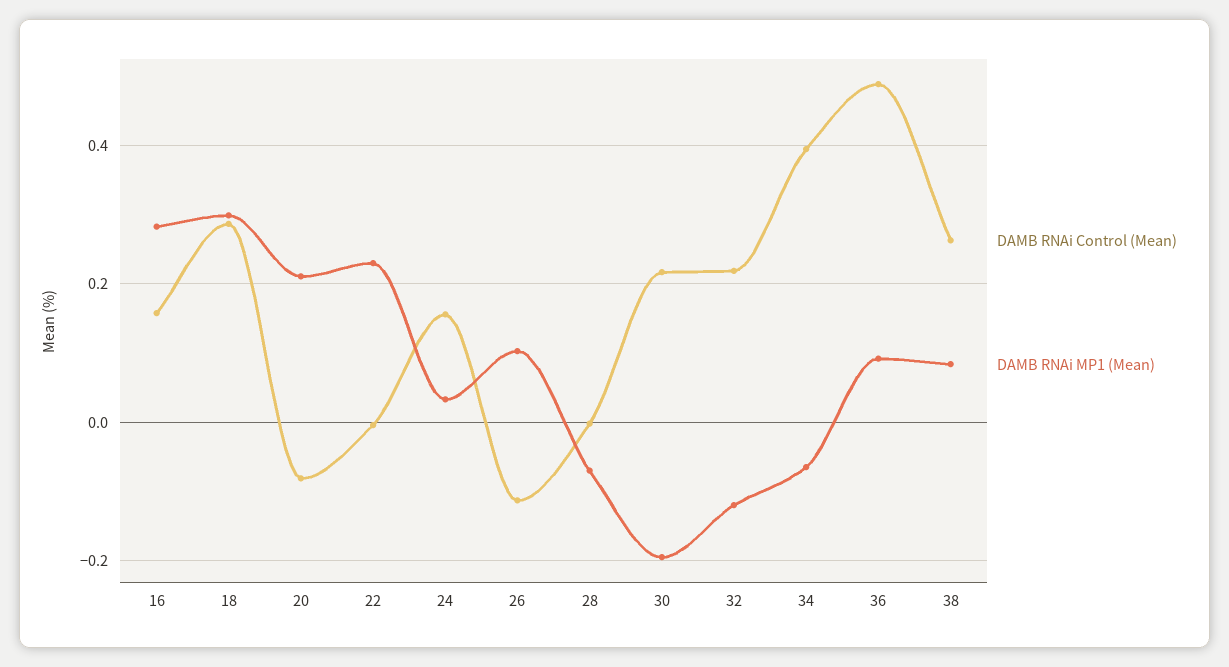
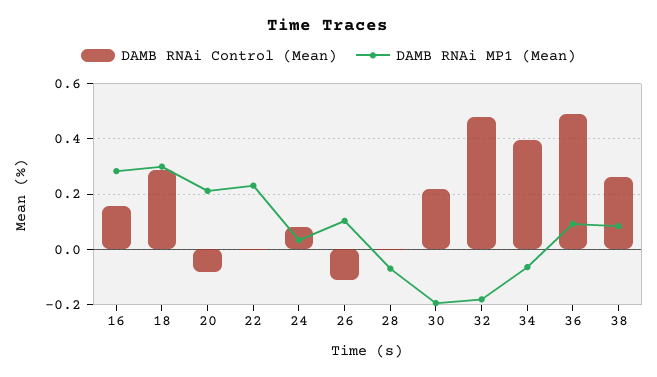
DAMB RNAi Control (Mean), 24: 0.16 -> 0.075
DAMB RNAi Control (Mean), 32: 0.22 -> 0.475
DAMB RNAi MP1 (Mean), 32: -0.12 -> -0.175

